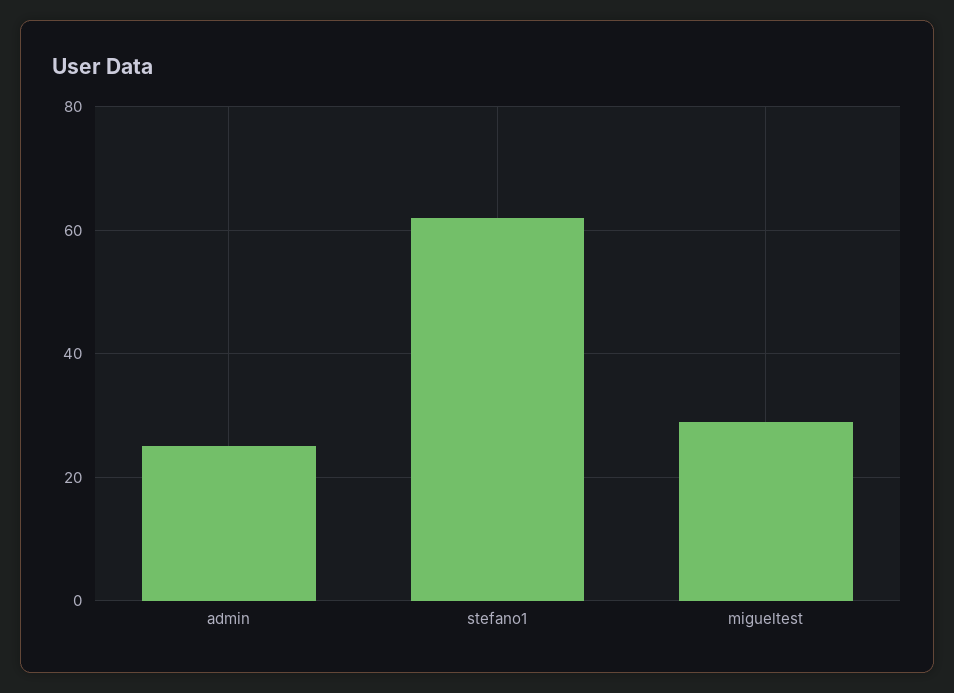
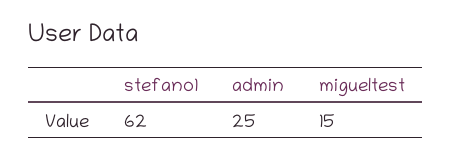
migueltest: 30 -> 15

